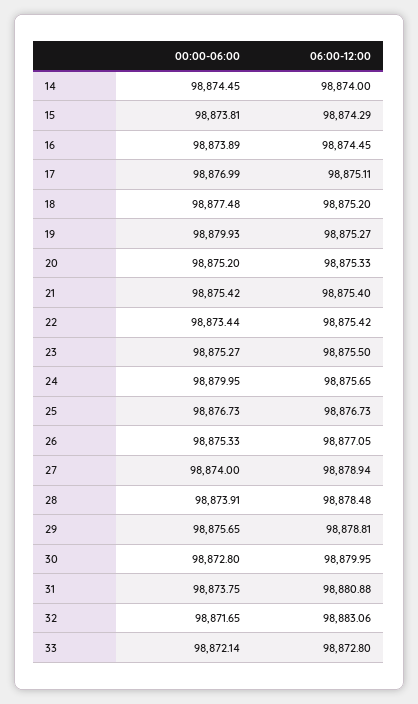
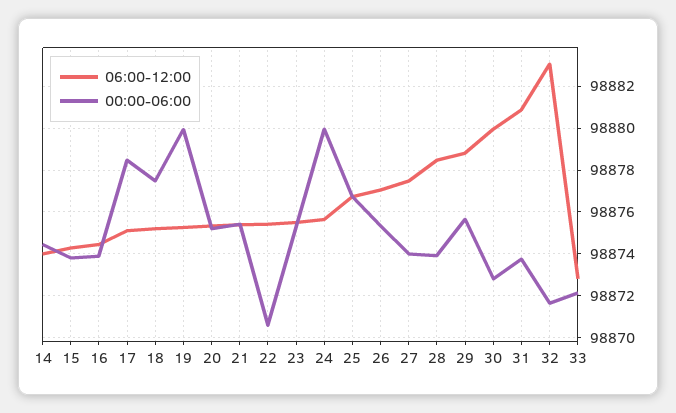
00:00-06:00, 17: 98876.99 -> 98878.5
00:00-06:00, 22: 98873.44 -> 98870.5
06:00-12:00, 27: 98878.94 -> 98877.5

